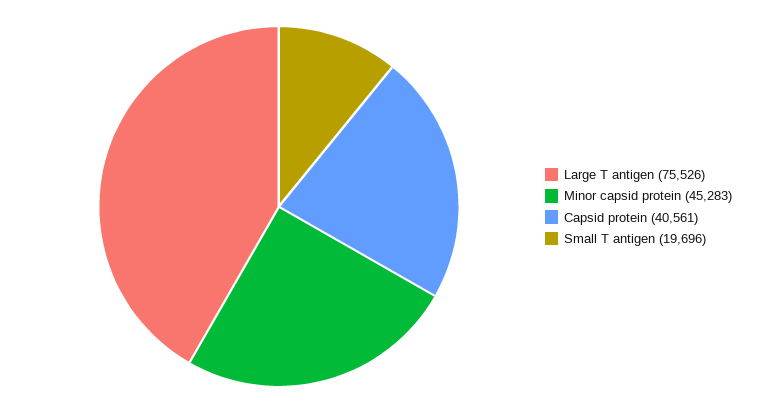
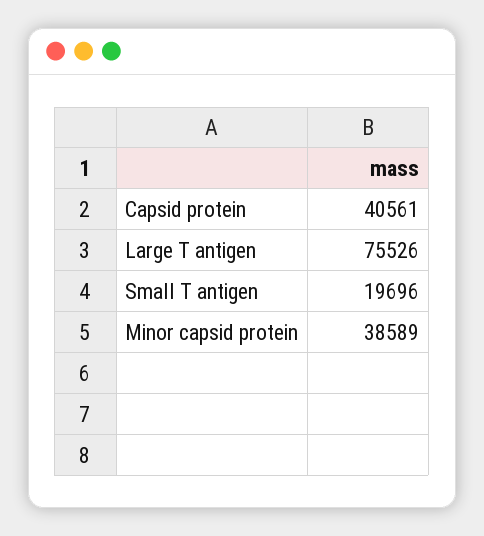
Minor capsid protein: 45283 -> 38589

